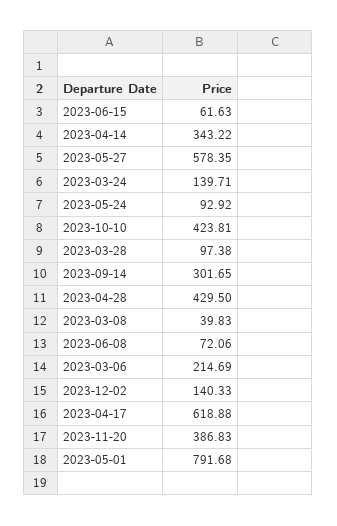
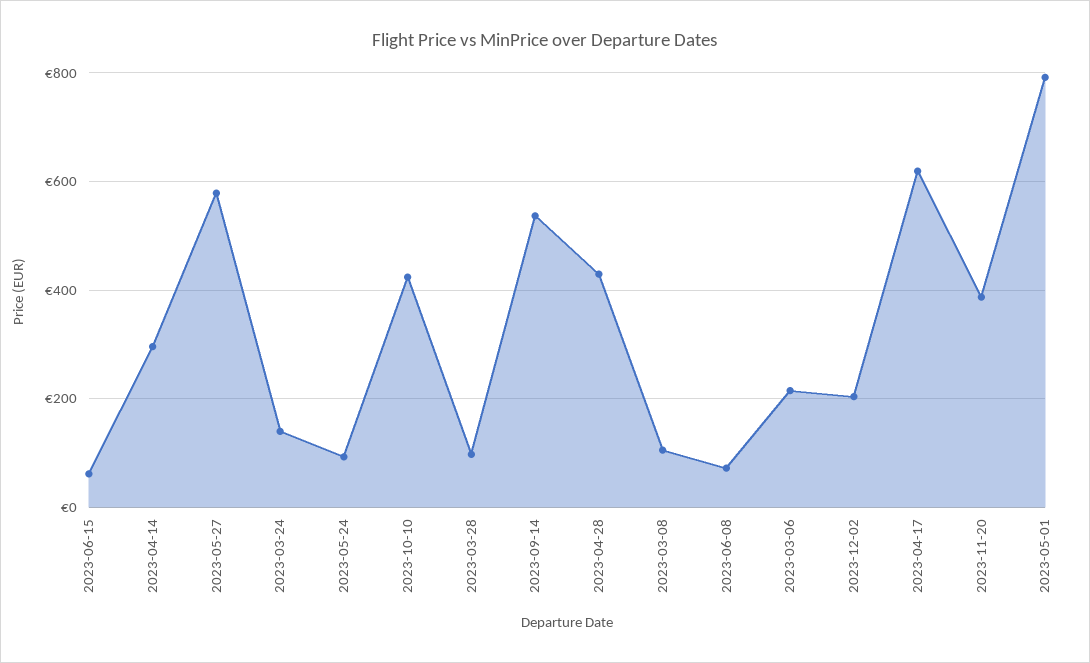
2023-04-14: 343.22 -> 300
2023-09-14: 301.65 -> 540
2023-03-08: 39.83 -> 100
2023-12-02: 140.33 -> 200

